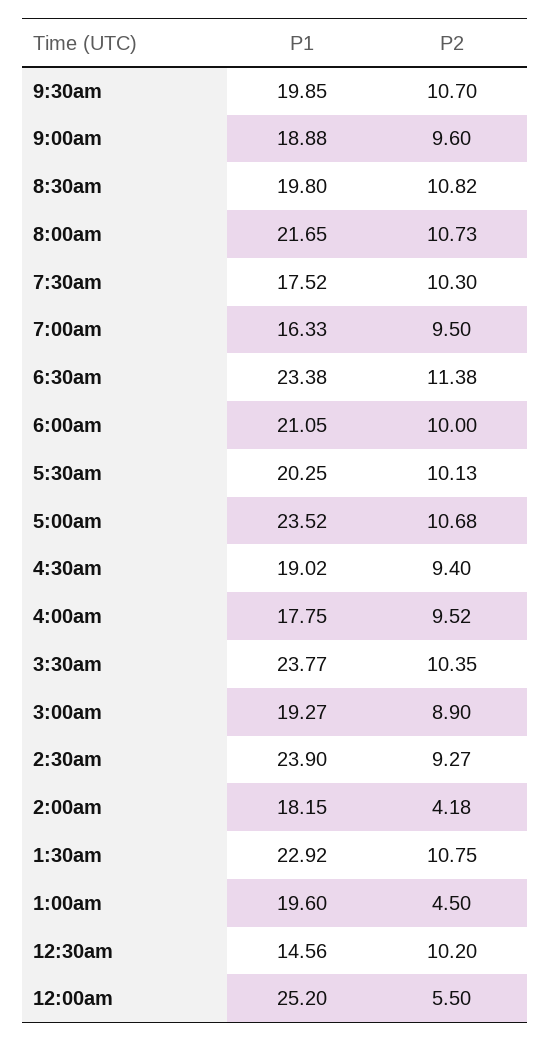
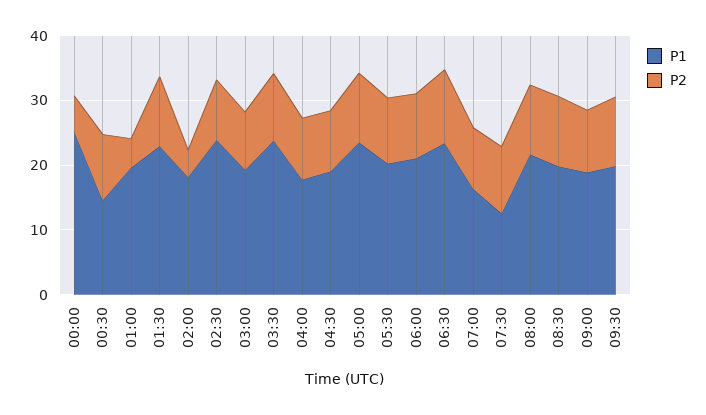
P1, 7:30am: 17.52 -> 12

